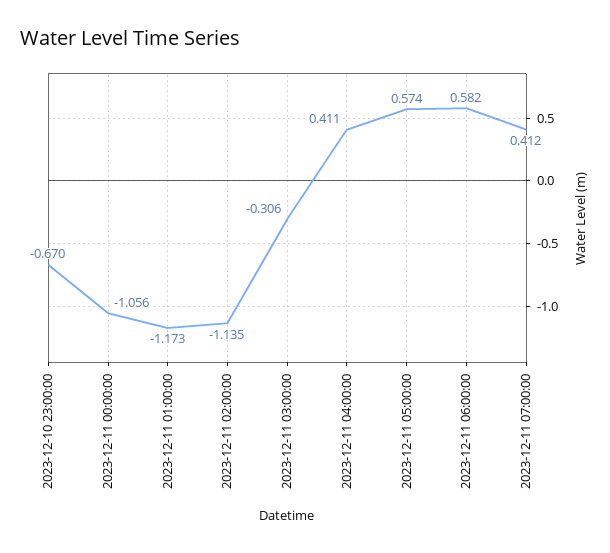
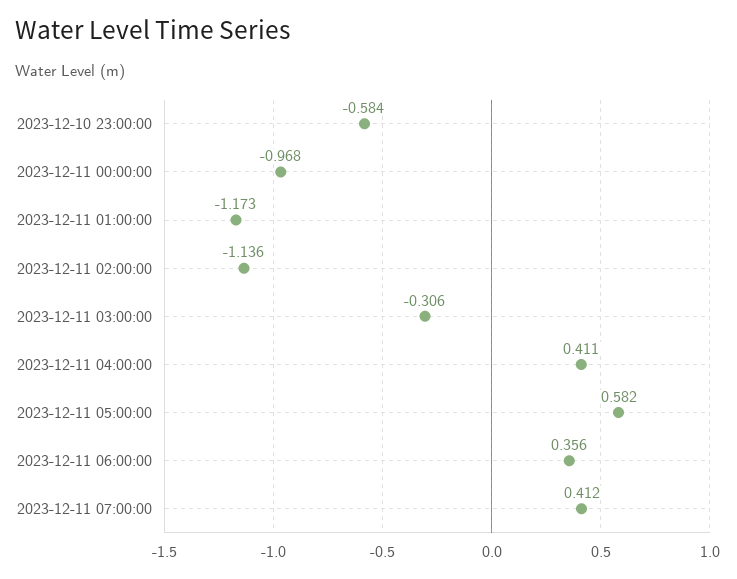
2023-12-10 23:00:00: -0.67 -> -0.584
2023-12-11 00:00:00: -1.056 -> -0.968
2023-12-11 02:00:00: -1.135 -> -1.136
2023-12-11 05:00:00: 0.574 -> 0.582
2023-12-11 06:00:00: 0.582 -> 0.356

